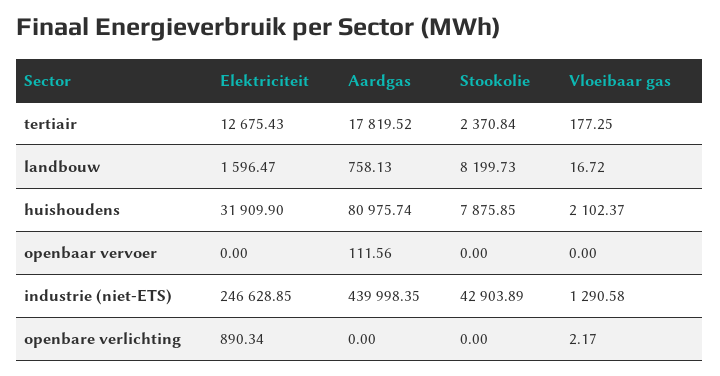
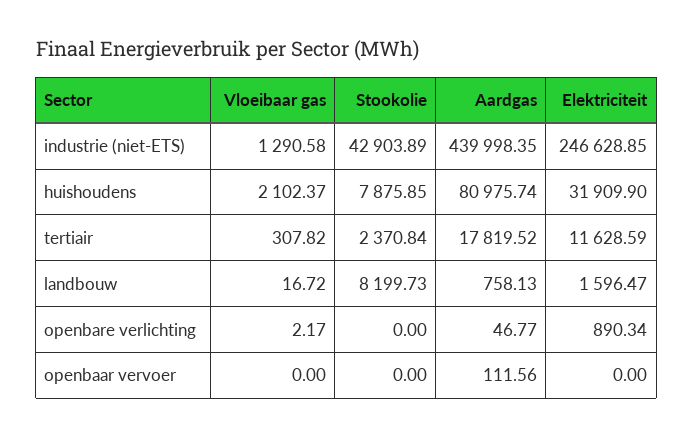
Elektriciteit, tertiair: 12675.43 -> 11628.59
Vloeibaar gas, tertiair: 177.25 -> 307.82
Aardgas, openbare verlichting: 0 -> 46.77

